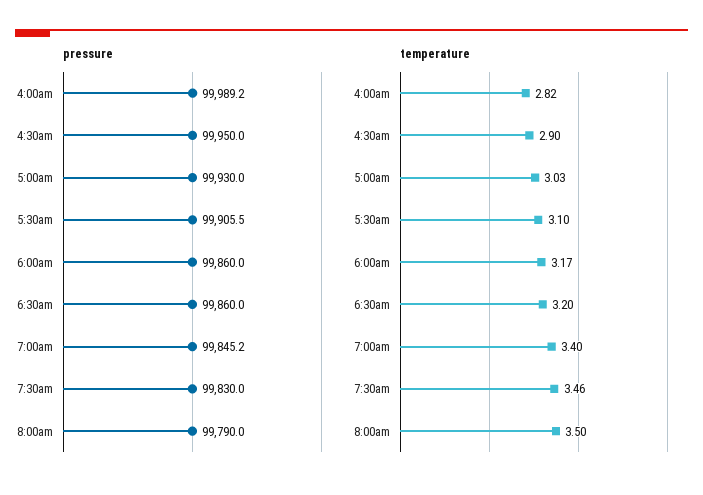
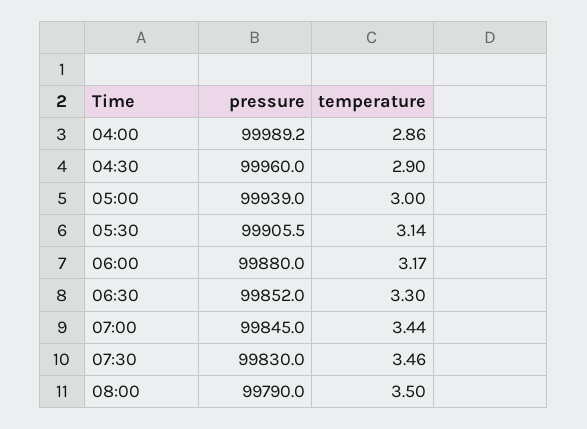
pressure, 4:30am: 99950 -> 99960
pressure, 5:00am: 99930 -> 99939
pressure, 6:00am: 99860 -> 99880
pressure, 6:30am: 99860 -> 99852
pressure, 7:00am: 99845.2 -> 99845
temperature, 4:00am: 2.82 -> 2.86
temperature, 5:00am: 3.03 -> 3
temperature, 5:30am: 3.1 -> 3.14
temperature, 6:30am: 3.2 -> 3.3
temperature, 7:00am: 3.4 -> 3.44

